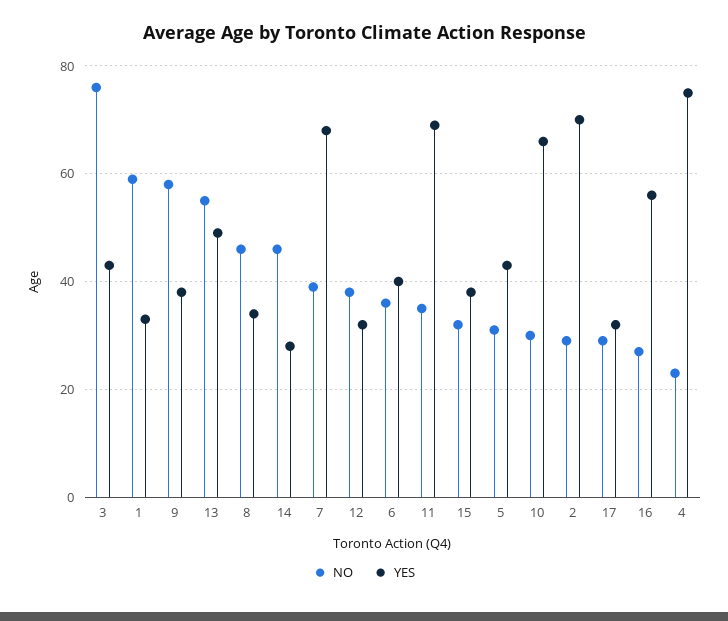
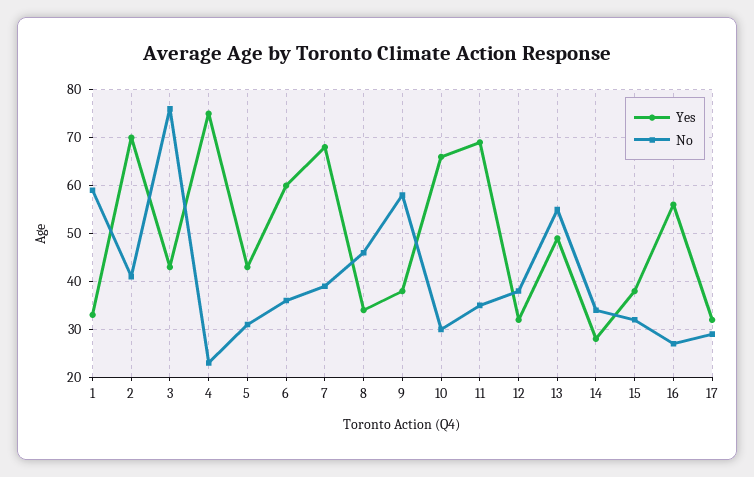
NO, 14: 45 -> 35
YES, 6: 40 -> 60
NO, 2: 30 -> 40

